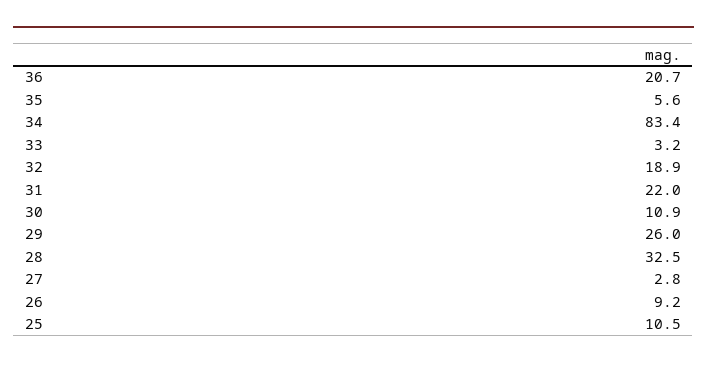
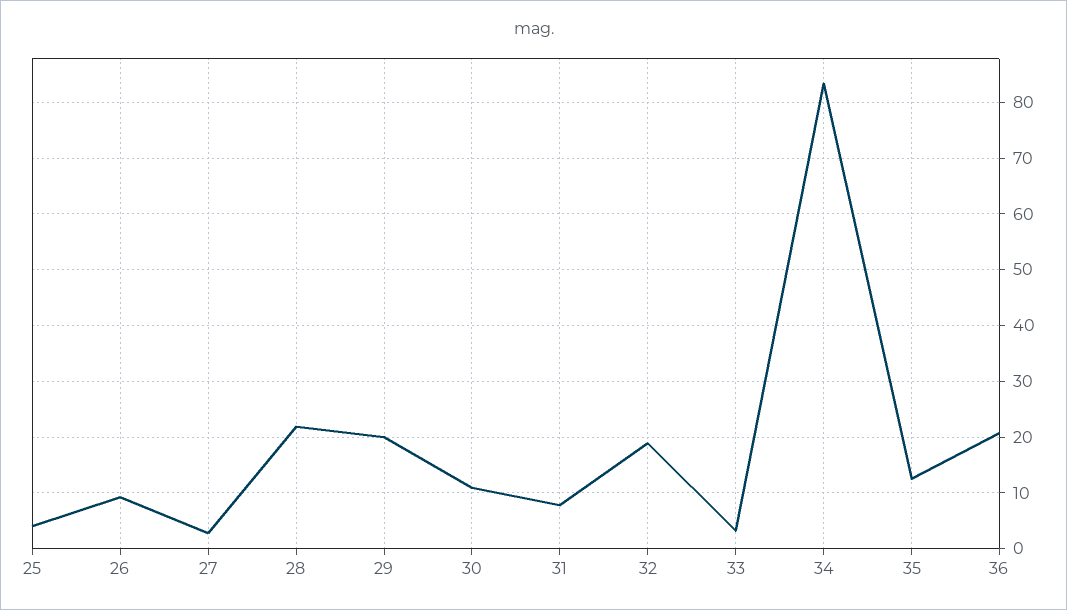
35: 5.6 -> 12
31: 22 -> 8
29: 26 -> 20
28: 32.5 -> 22
25: 10.5 -> 4

